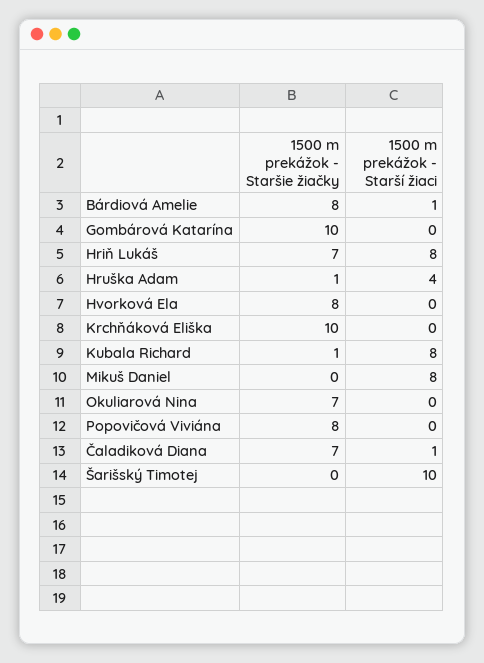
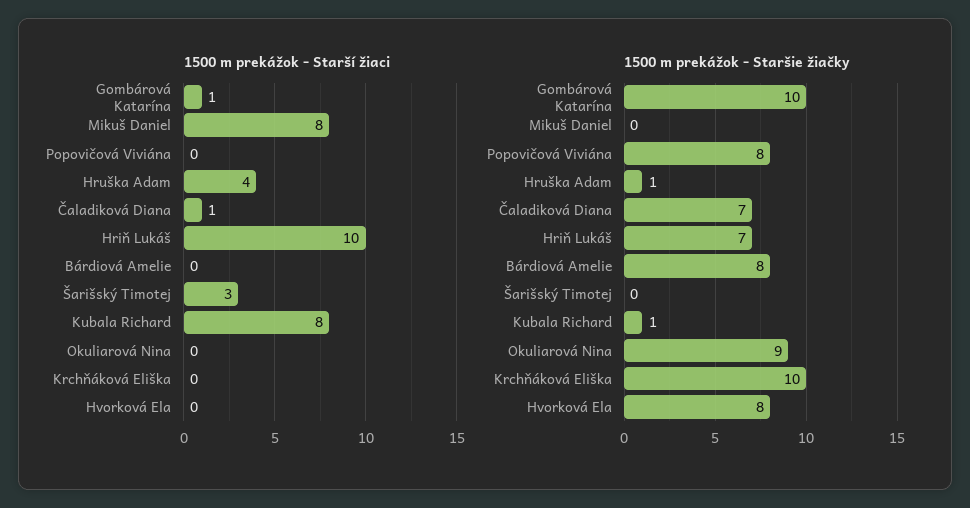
1500 m prekážok - Starší žiaci, Bárdiová Amelie: 1 -> 0
1500 m prekážok - Starší žiaci, Gombárová Katarína: 0 -> 1
1500 m prekážok - Starší žiaci, Hriň Lukáš: 8 -> 10
1500 m prekážok - Staršie žiačky, Okuliarová Nina: 7 -> 9
1500 m prekážok - Starší žiaci, Šarišský Timotej: 10 -> 3

